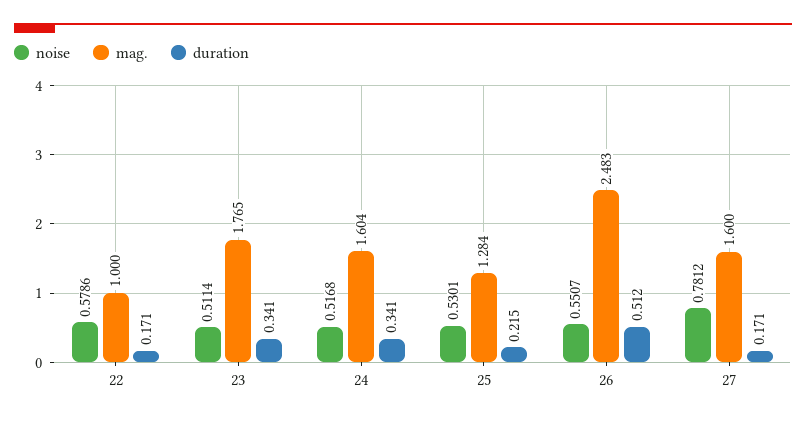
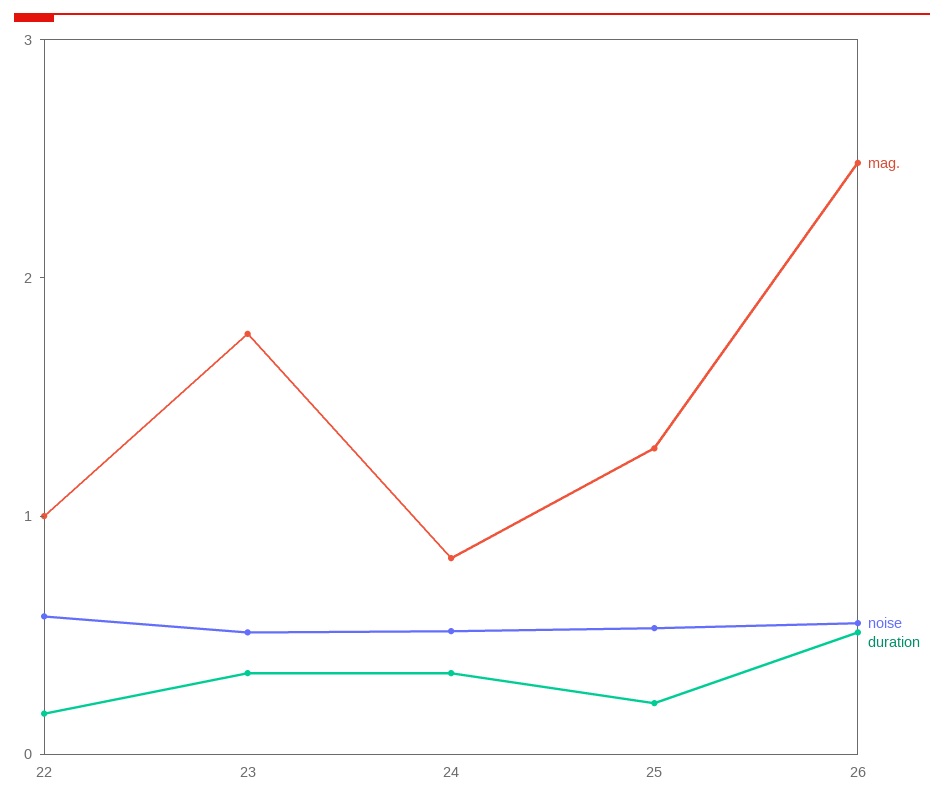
mag., 24: 1.604 -> 0.8
noise, 27: 0.7812 -> none
mag., 27: 1.6 -> none
duration, 27: 0.171 -> none

